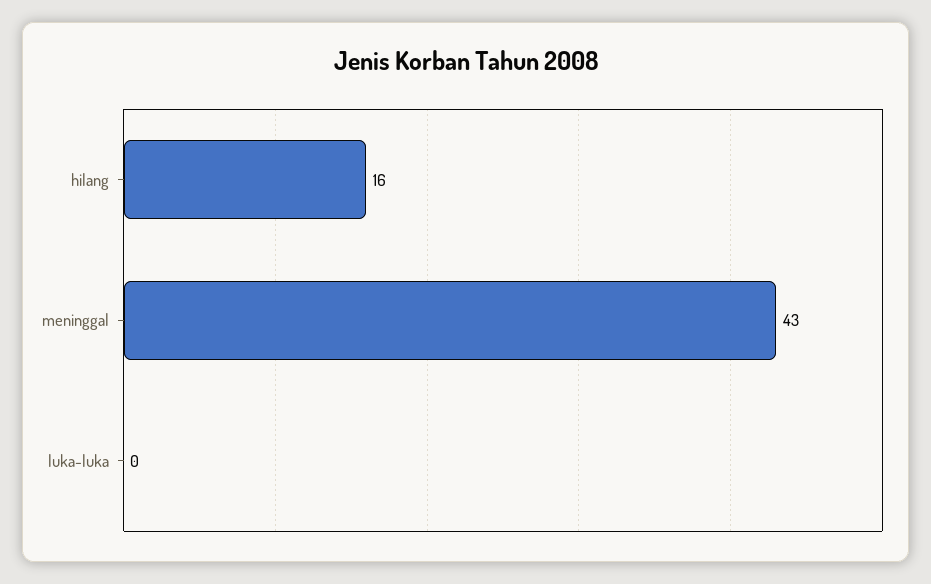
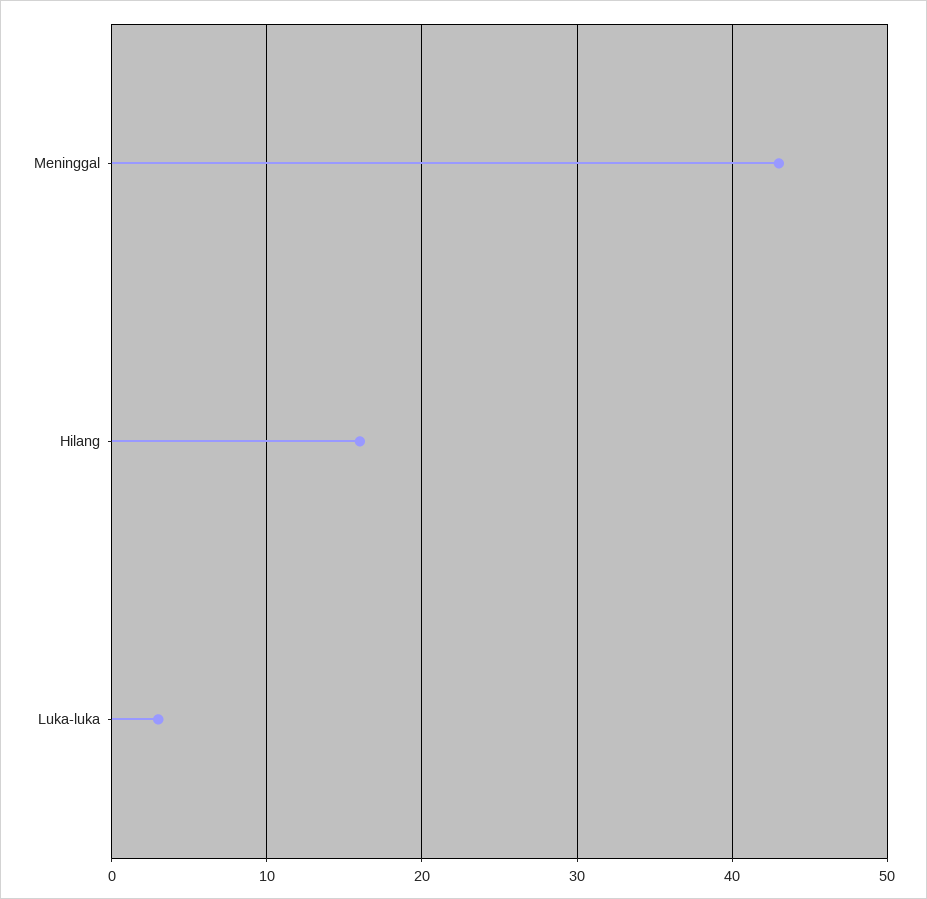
luka-luka: 0 -> 3

